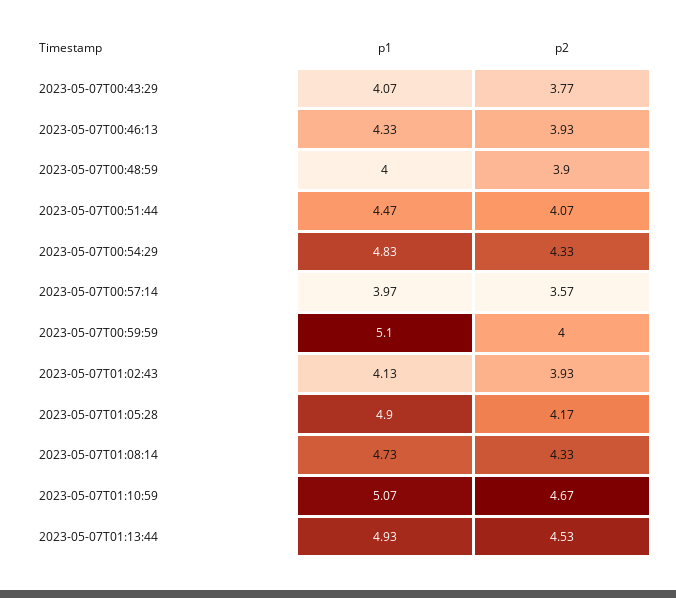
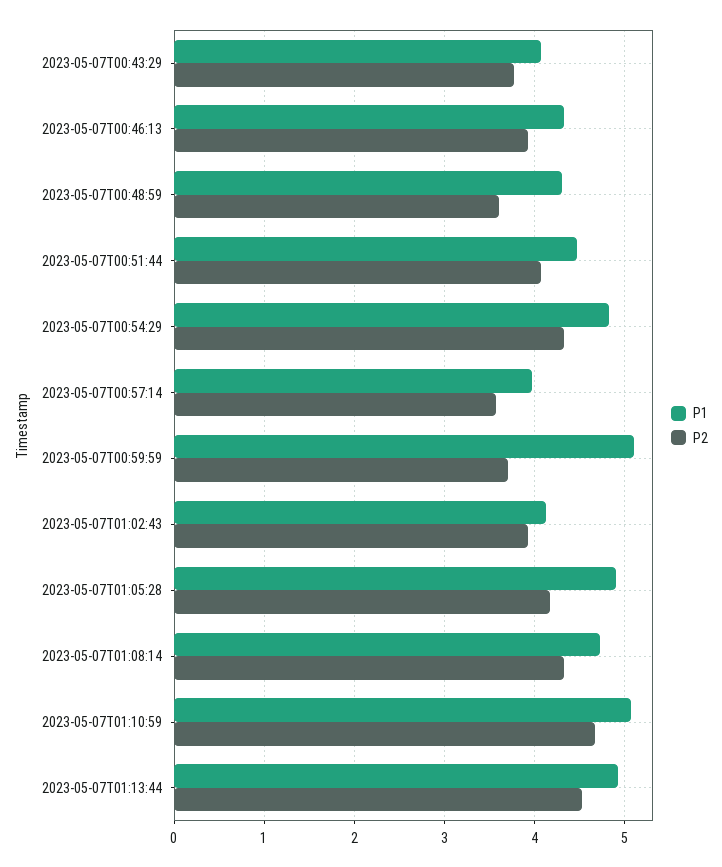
p1, 2023-05-07T00:48:59: 4 -> 4.3
p2, 2023-05-07T00:48:59: 3.9 -> 3.6
p2, 2023-05-07T00:59:59: 4 -> 3.7

